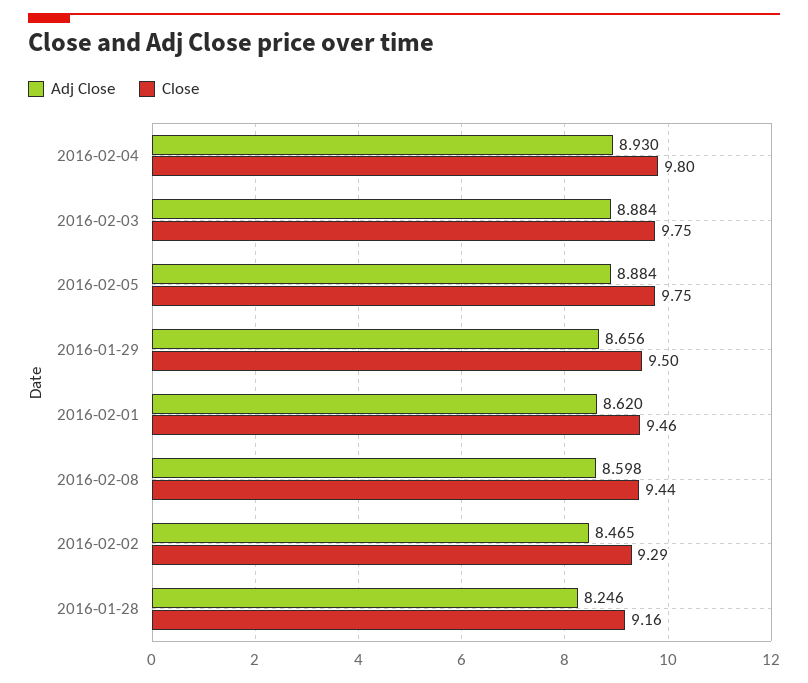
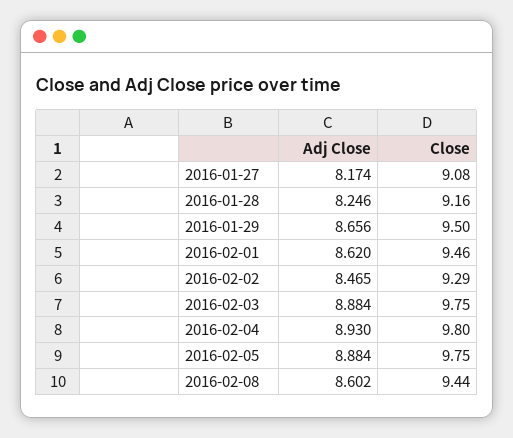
Adj Close, 2016-02-08: 8.598 -> 8.602
Adj Close, 2016-01-27: none -> 8.174
Close, 2016-01-27: none -> 9.08

